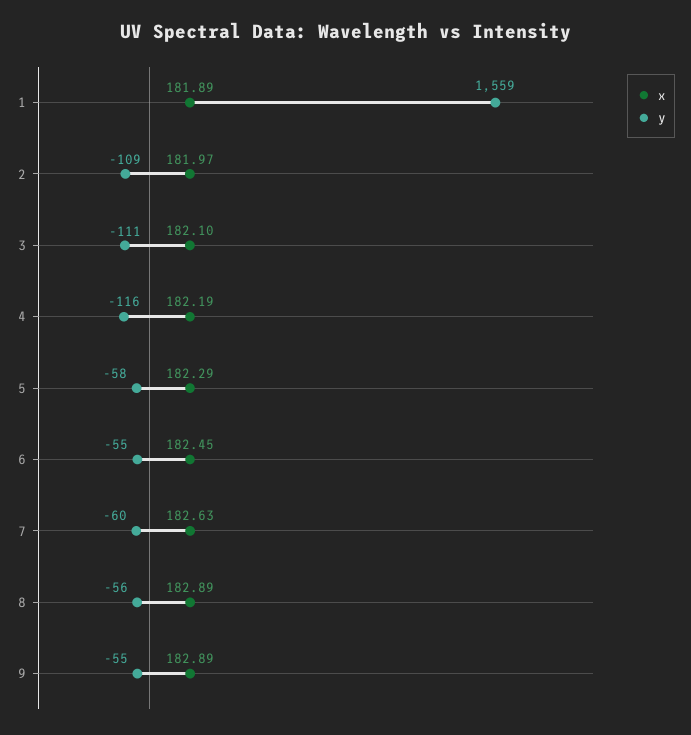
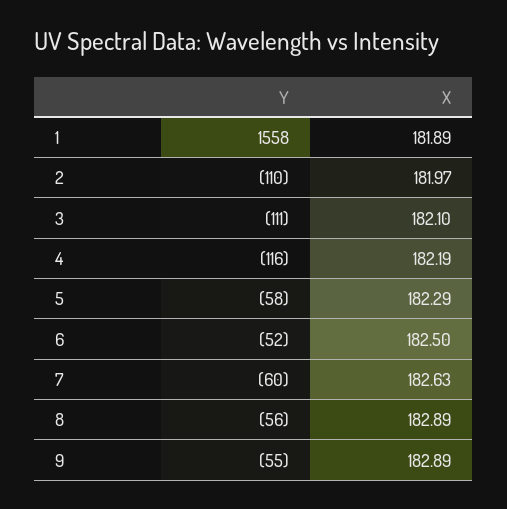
y, 1: 1559 -> 1558
y, 2: -109 -> -110
x, 6: 182.45 -> 182.5
y, 6: -55 -> -52

